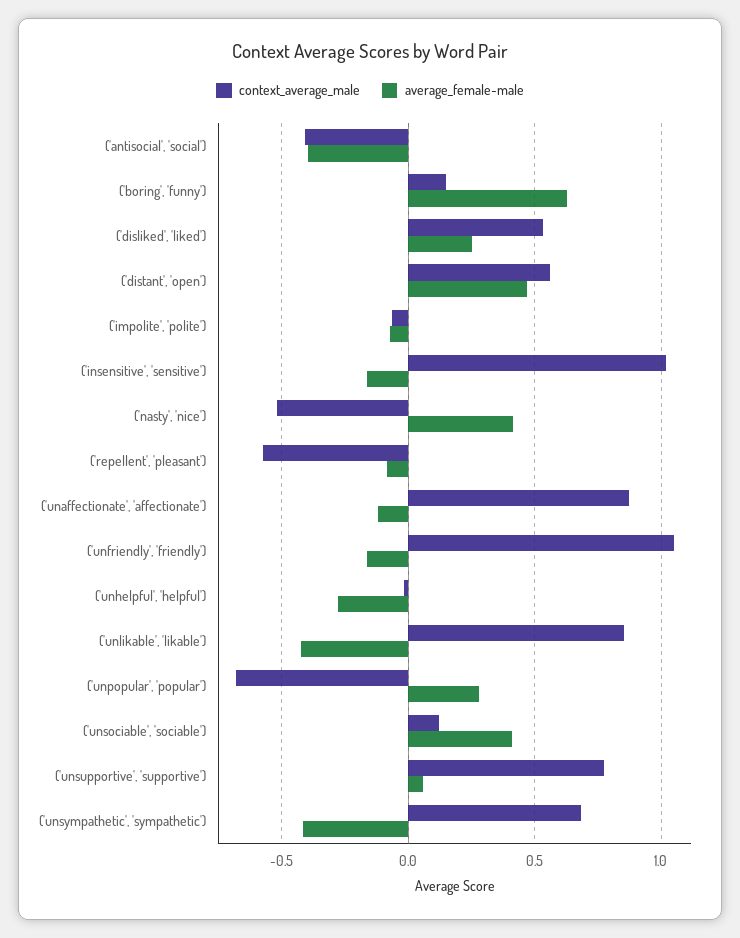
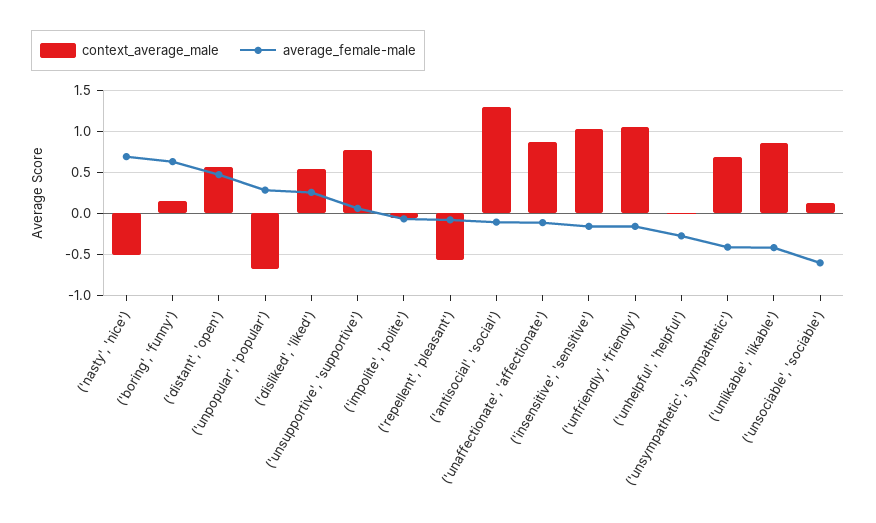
context_average_male, ('antisocial', 'social'): -0.4 -> 1.3
average_female-male, ('antisocial', 'social'): -0.4 -> -0.1
average_female-male, ('nasty', 'nice'): 0.4 -> 0.7
average_female-male, ('unsociable', 'sociable'): 0.4 -> -0.6

